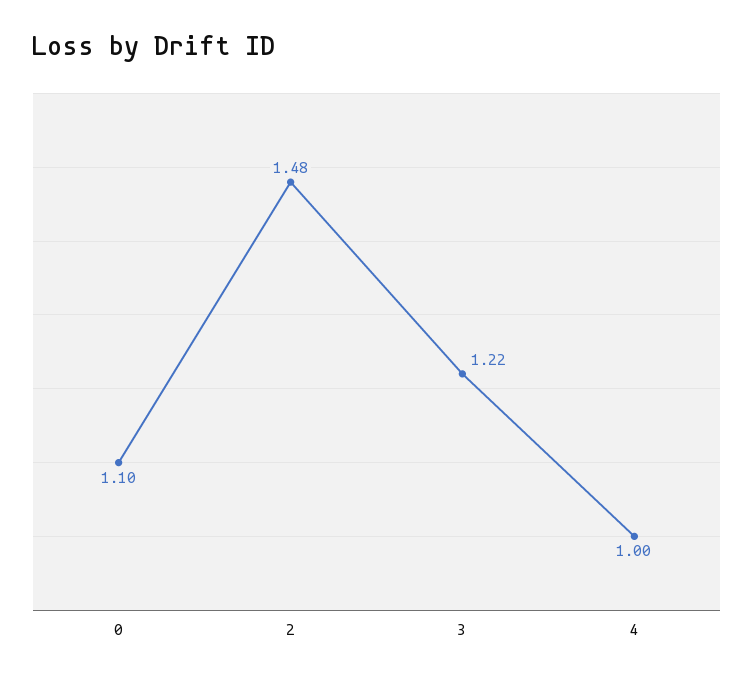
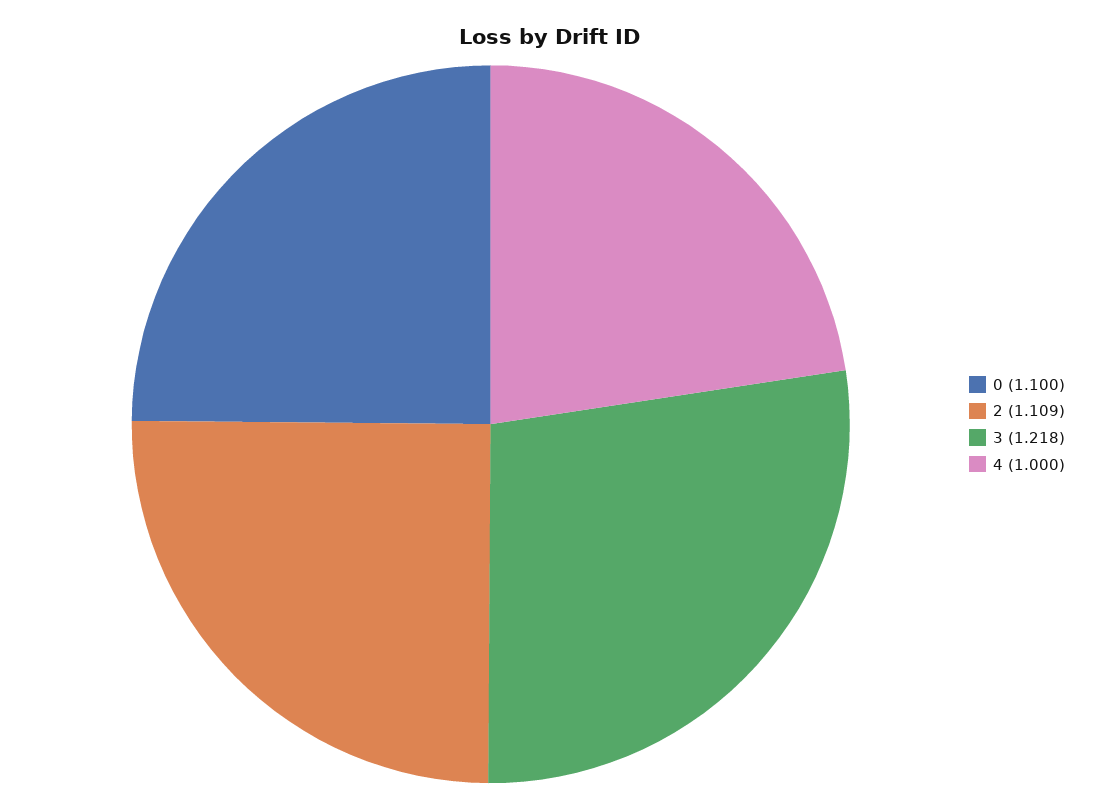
2: 1.48 -> 1.109

